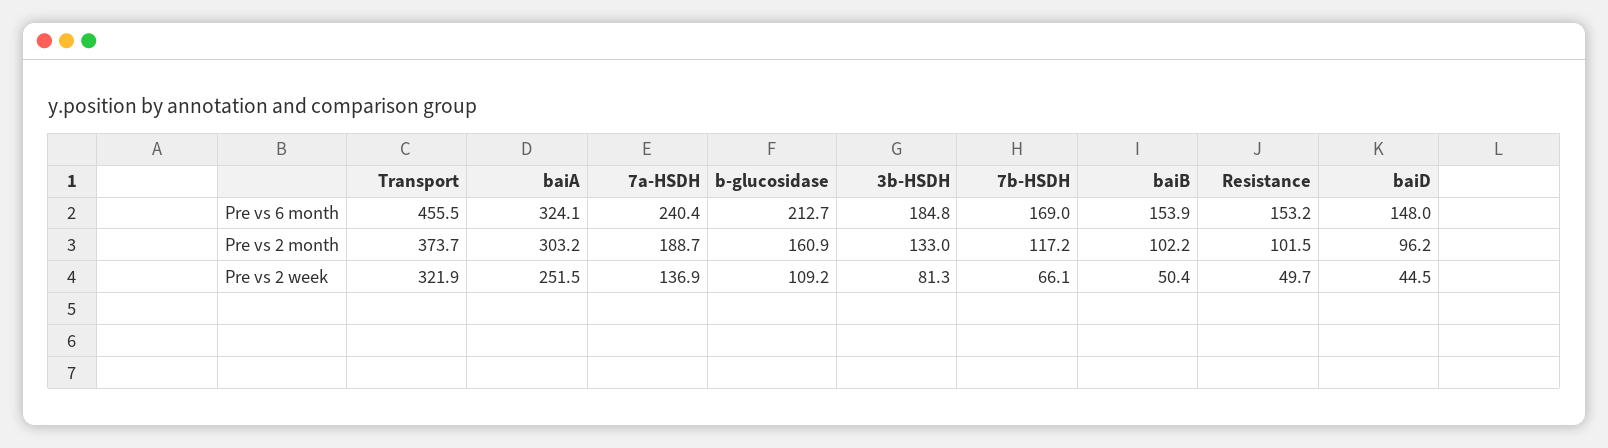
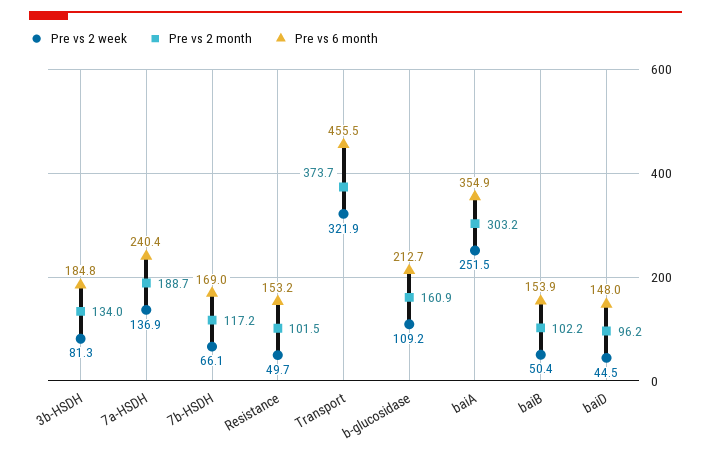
Pre vs 6 month, baiA: 324.1 -> 354.9
Pre vs 2 month, 3b-HSDH: 133 -> 134

